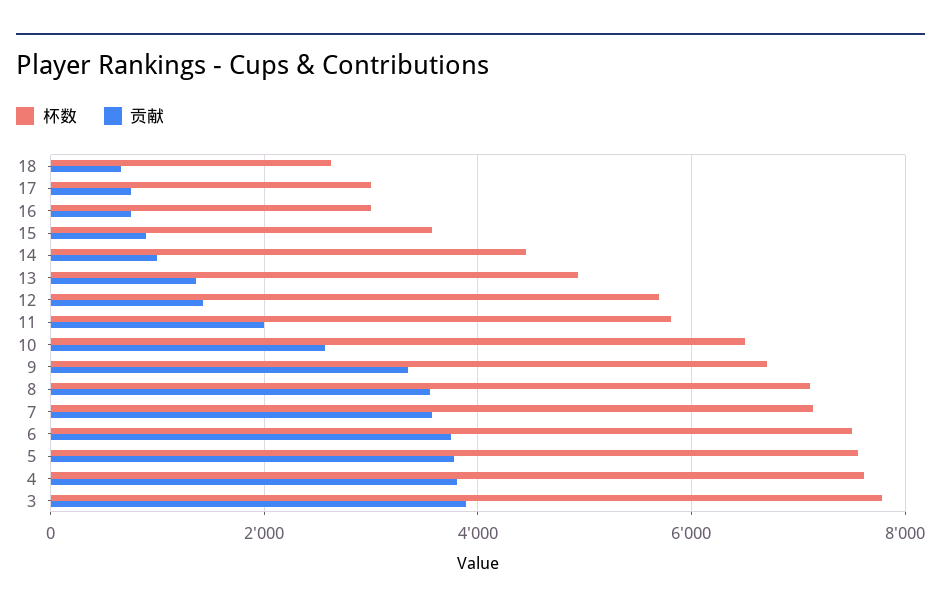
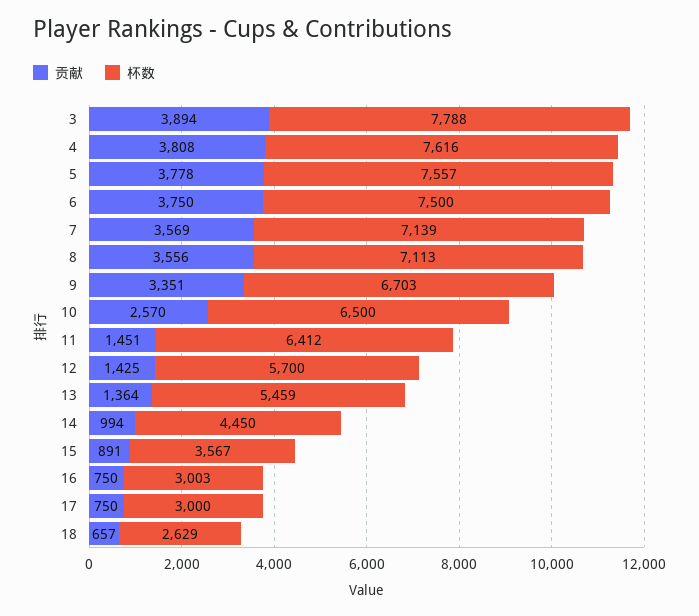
杯数, 13: 5000 -> 5459
杯数, 11: 5800 -> 6412
贡献, 11: 2000 -> 1451

